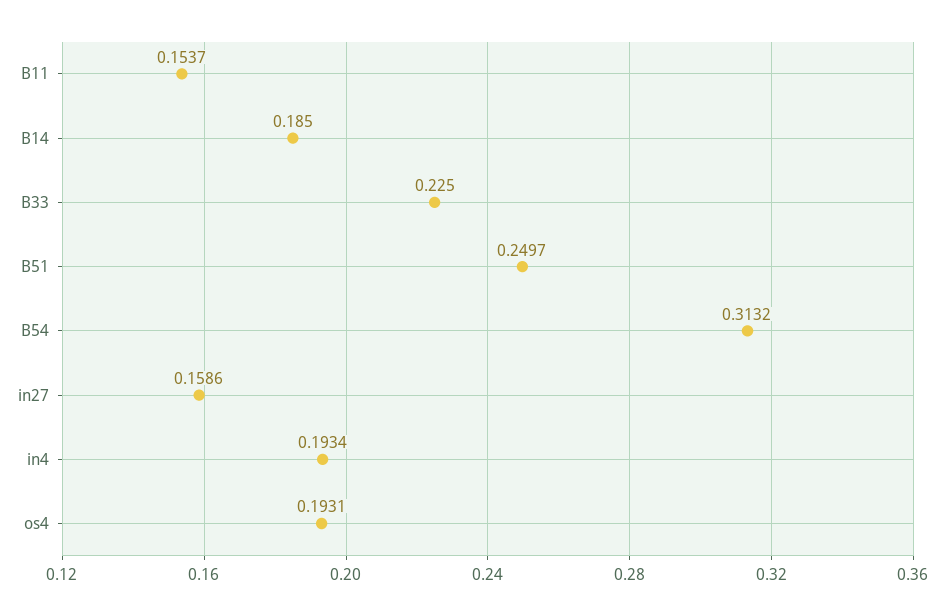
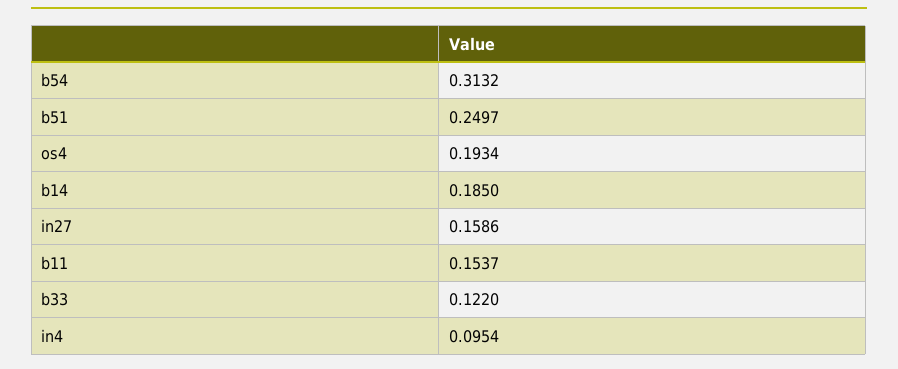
B33: 0.225 -> 0.122
in4: 0.1934 -> 0.0954
os4: 0.1931 -> 0.1934

